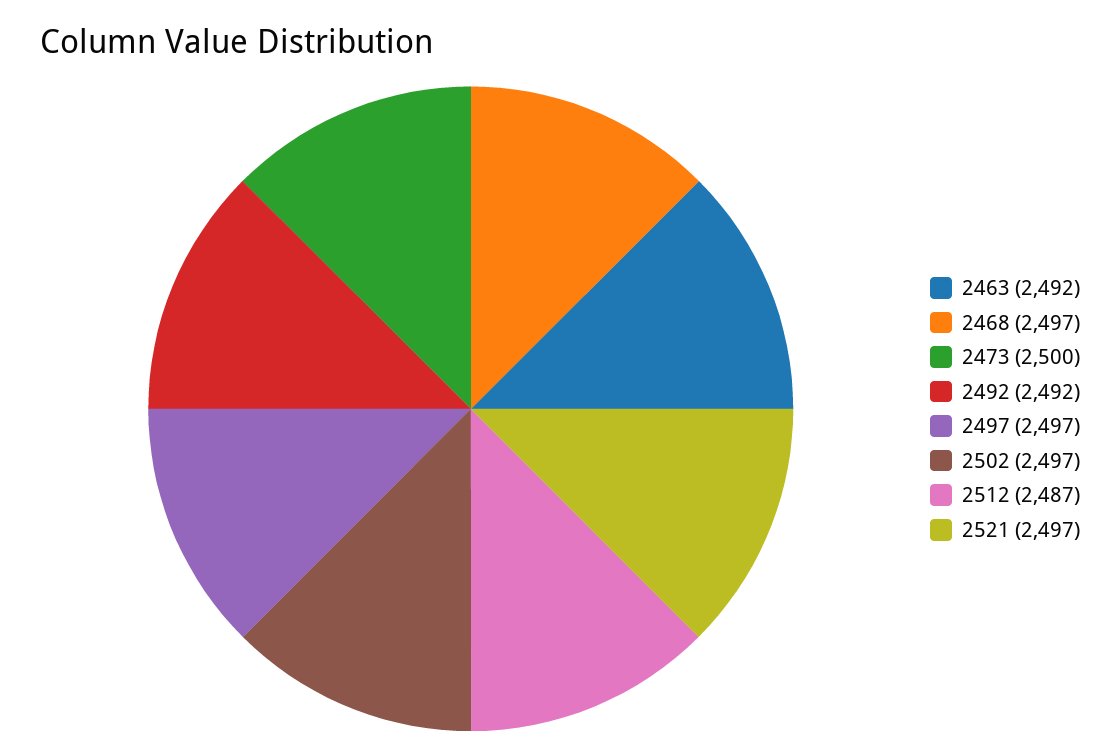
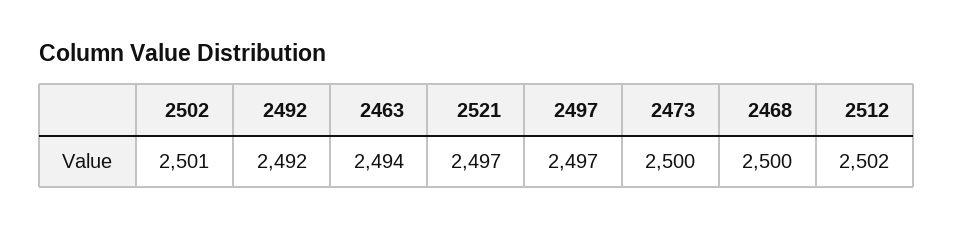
2463: 2492 -> 2494
2468: 2497 -> 2500
2502: 2497 -> 2501
2512: 2487 -> 2502

